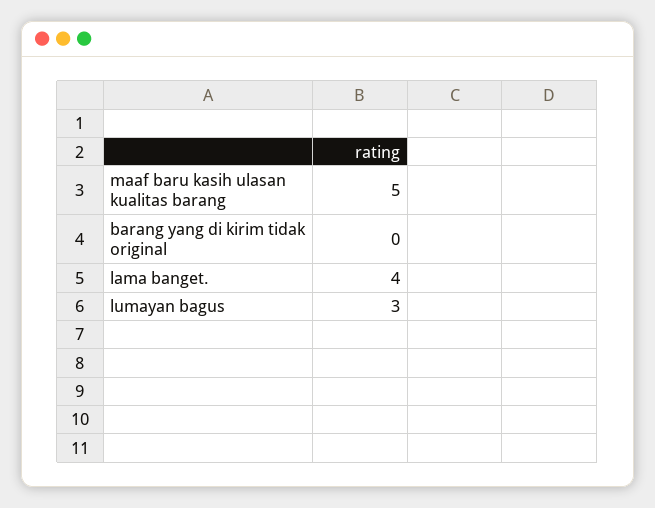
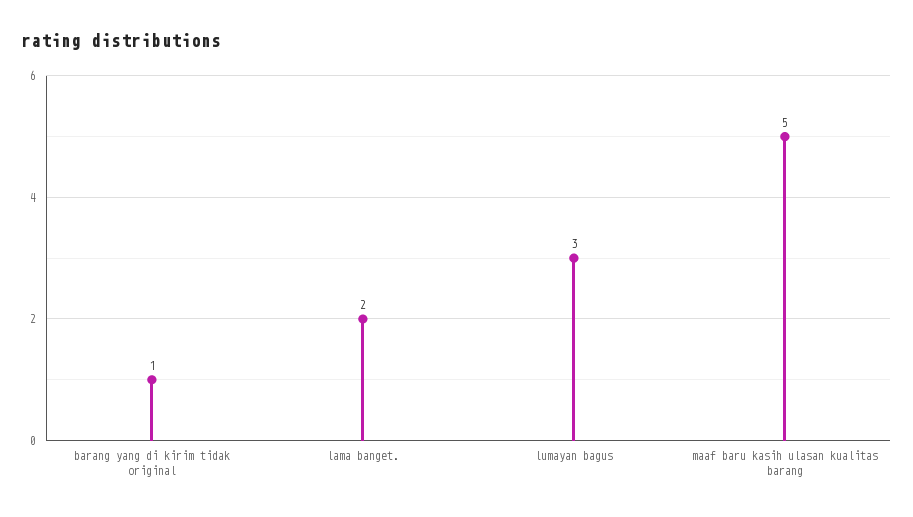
barang yang di kirim tidak original: 0 -> 1
lama banget.: 4 -> 2

